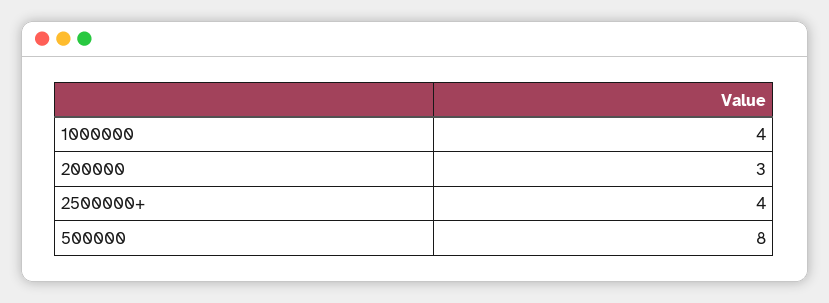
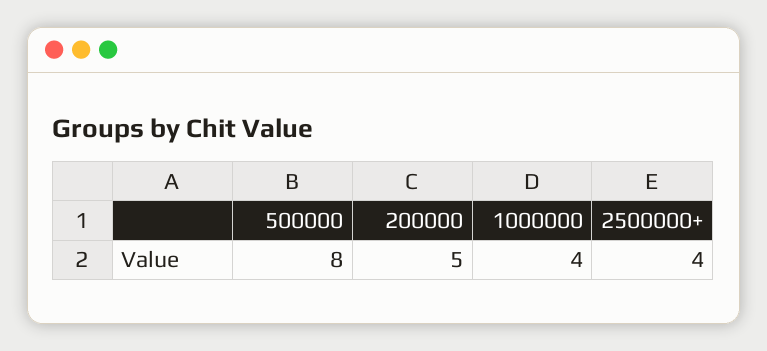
200000: 3 -> 5

